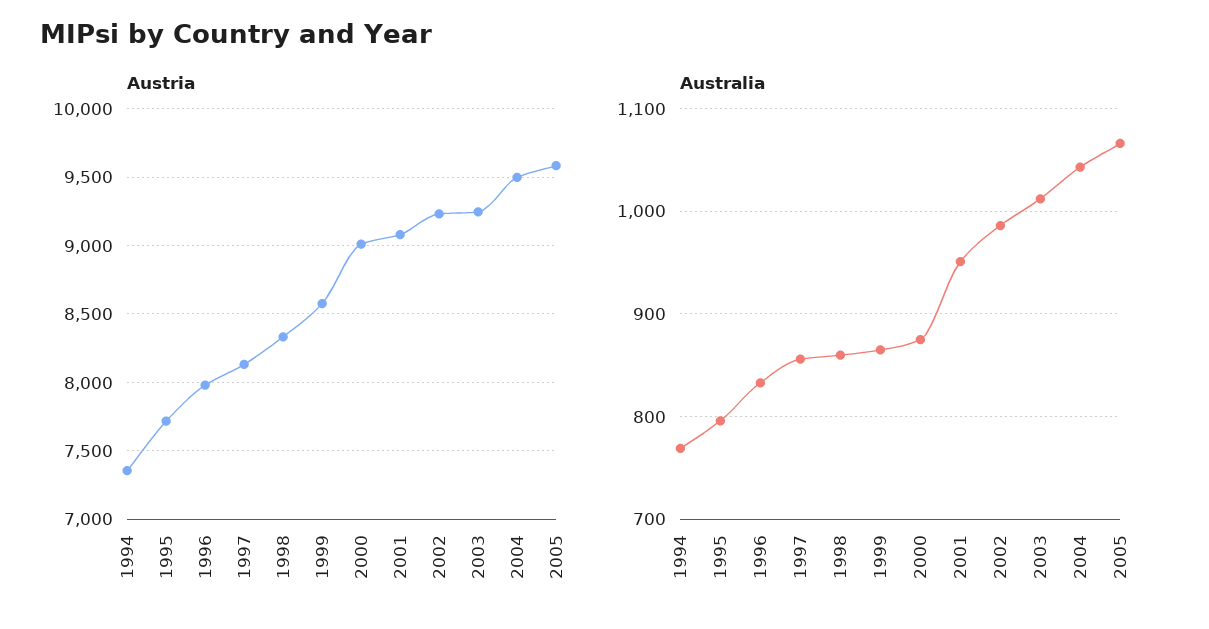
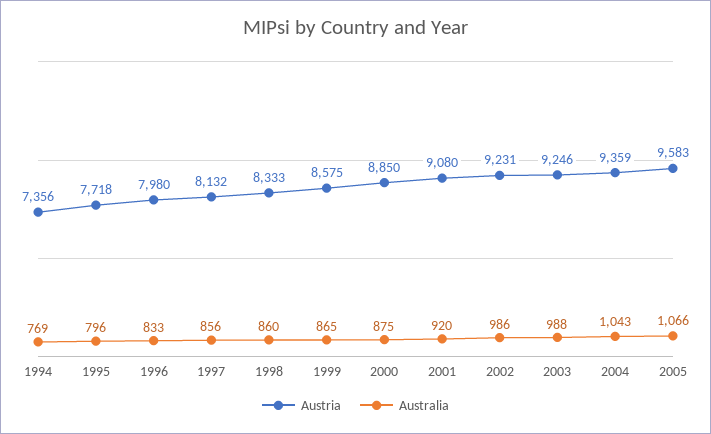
Austria, 2000: 9000 -> 8850
Austria, 2004: 9500 -> 9359
Australia, 2001: 950 -> 920
Australia, 2003: 1010 -> 988

